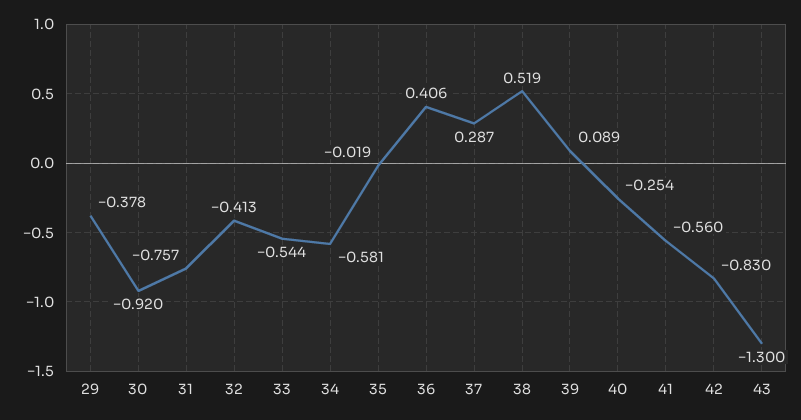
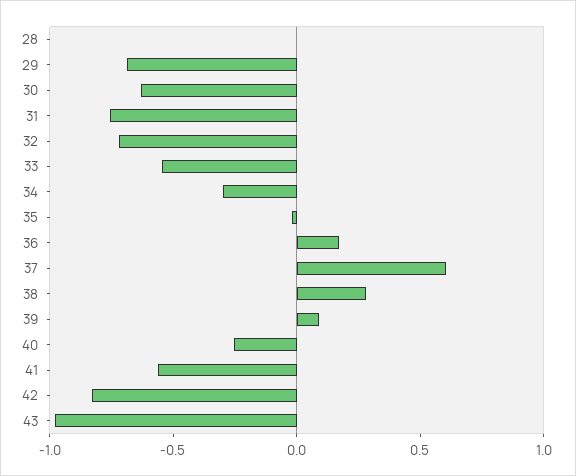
29: -0.378 -> -0.7
30: -0.92 -> -0.6
32: -0.413 -> -0.7
34: -0.581 -> -0.3
36: 0.406 -> 0.2
37: 0.287 -> 0.6
38: 0.519 -> 0.3
43: -1.3 -> -1
28: none -> 0

